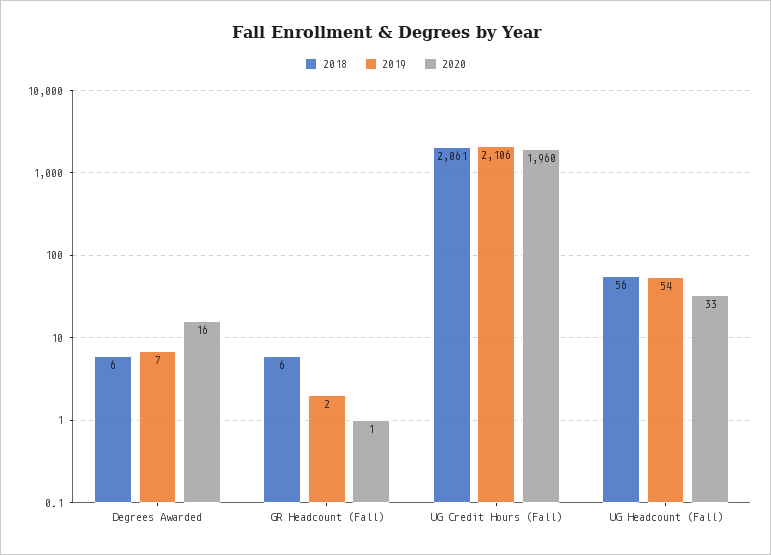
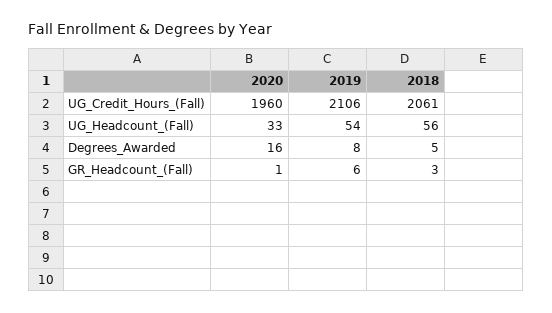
2018, Degrees Awarded: 6 -> 5
2019, Degrees Awarded: 7 -> 8
2018, GR Headcount (Fall): 6 -> 3
2019, GR Headcount (Fall): 2 -> 6

